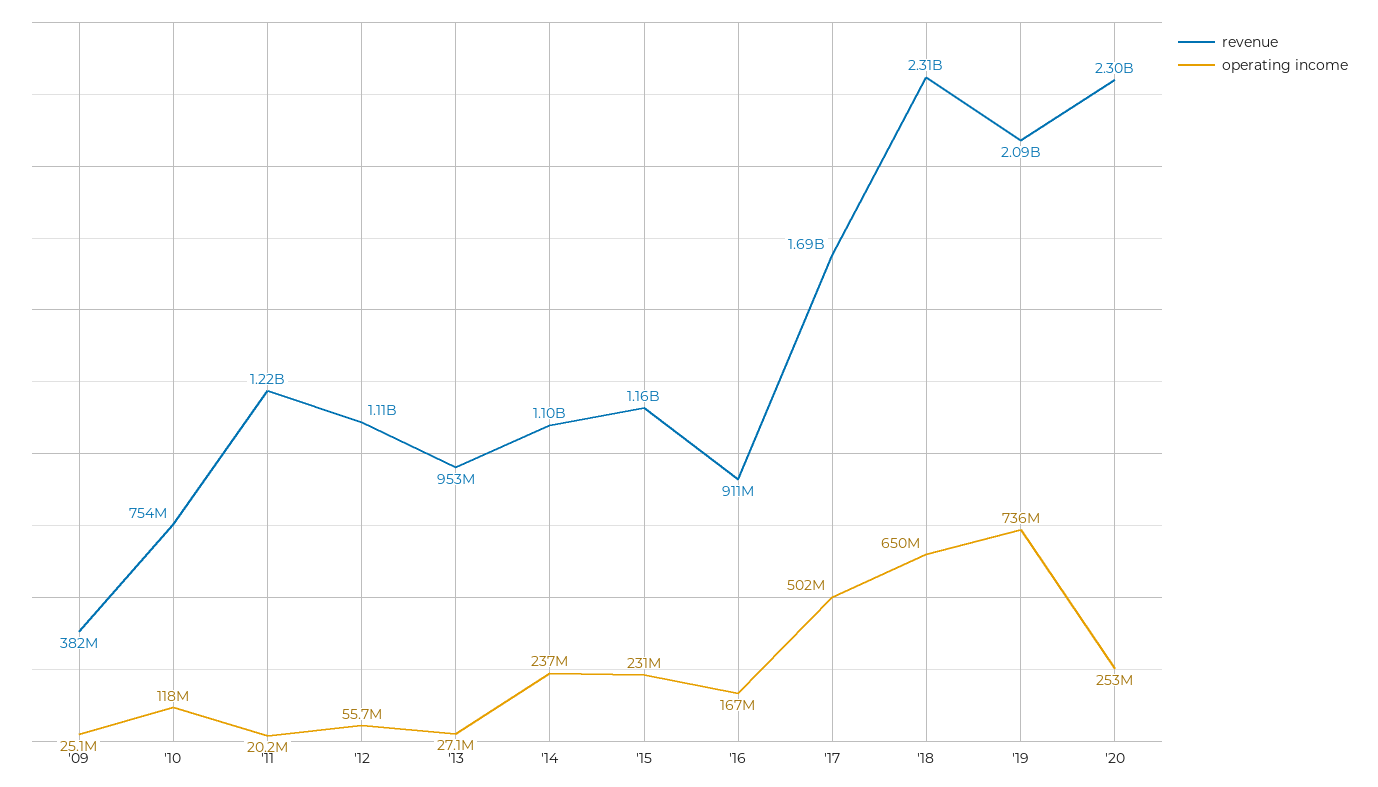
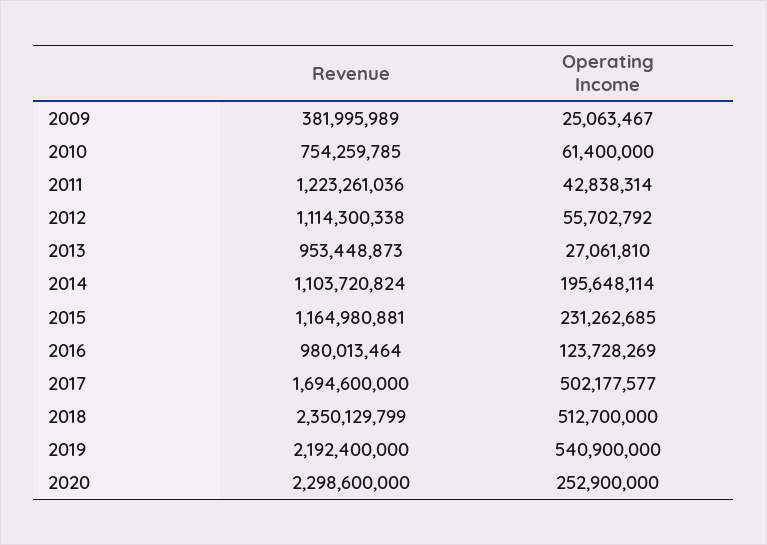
operating income, '10: 118000000 -> 61400000
operating income, '11: 20200000 -> 42838314
operating income, '14: 237000000 -> 195648114
revenue, '16: 911000000 -> 980013464
operating income, '16: 167000000 -> 123728269
revenue, '18: 2310000000 -> 2350129799
operating income, '18: 650000000 -> 512700000
revenue, '19: 2090000000 -> 2192400000
operating income, '19: 736000000 -> 540900000

